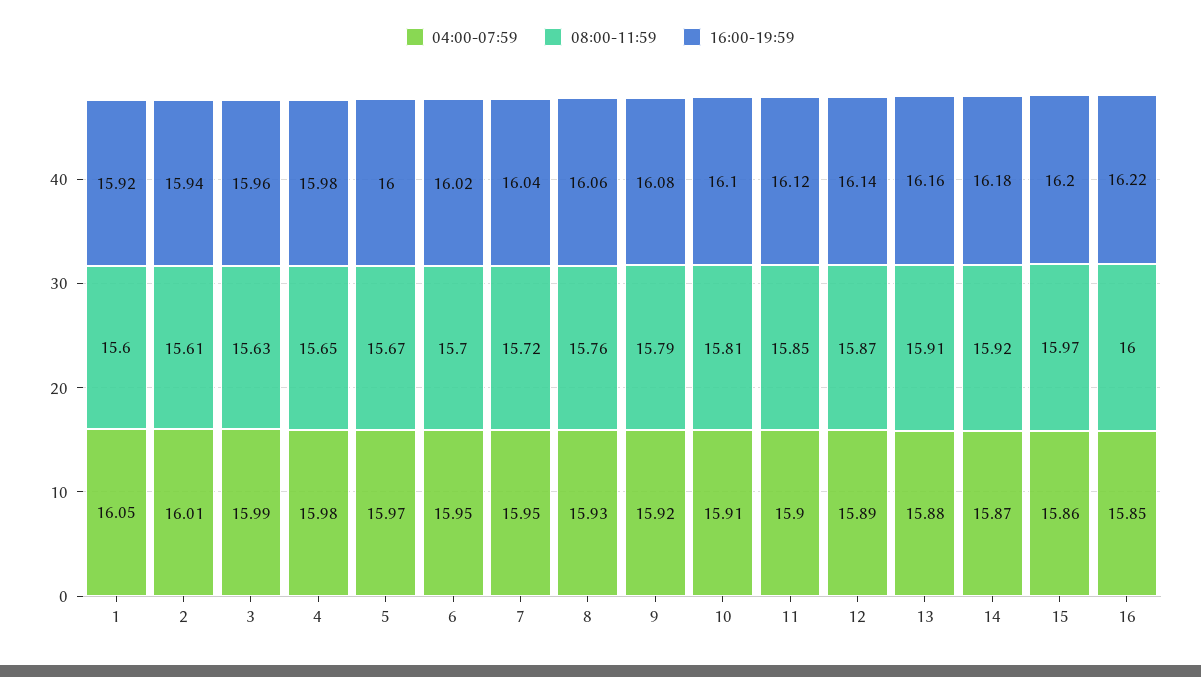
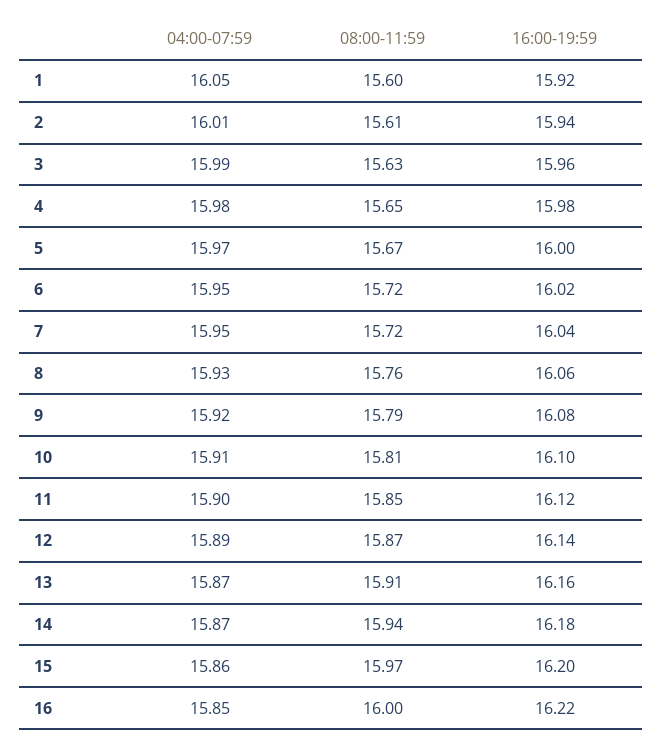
08:00-11:59, 6: 15.7 -> 15.72
04:00-07:59, 13: 15.88 -> 15.87
08:00-11:59, 14: 15.92 -> 15.94

